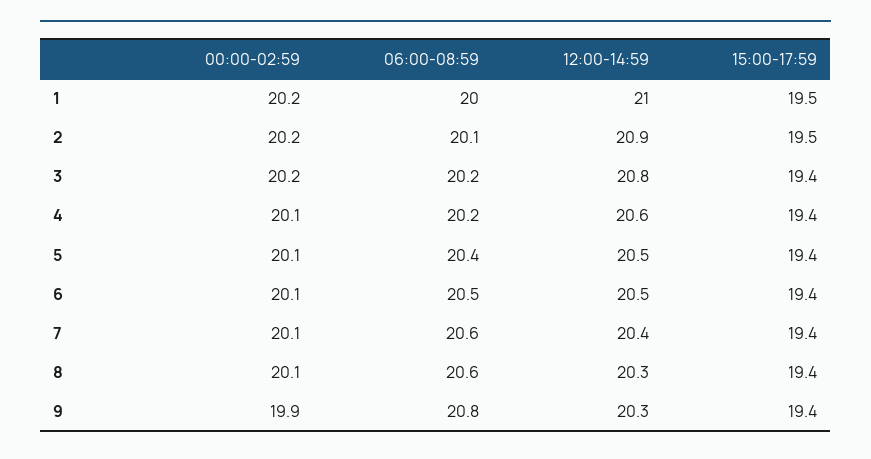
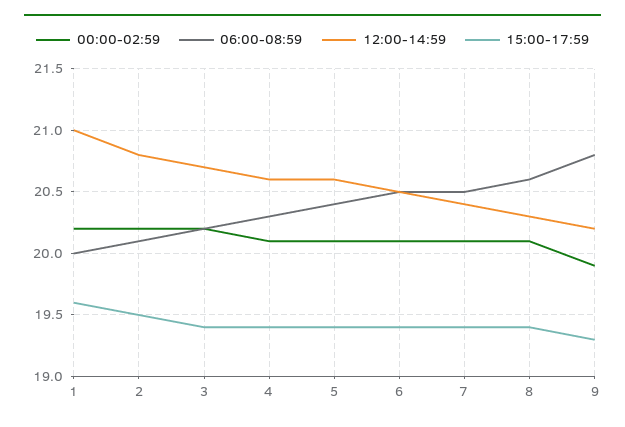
15:00-17:59, 1: 19.5 -> 19.6
12:00-14:59, 2: 20.9 -> 20.8
12:00-14:59, 3: 20.8 -> 20.7
06:00-08:59, 4: 20.2 -> 20.3
12:00-14:59, 5: 20.5 -> 20.6
06:00-08:59, 7: 20.6 -> 20.5
12:00-14:59, 9: 20.3 -> 20.2
15:00-17:59, 9: 19.4 -> 19.3

